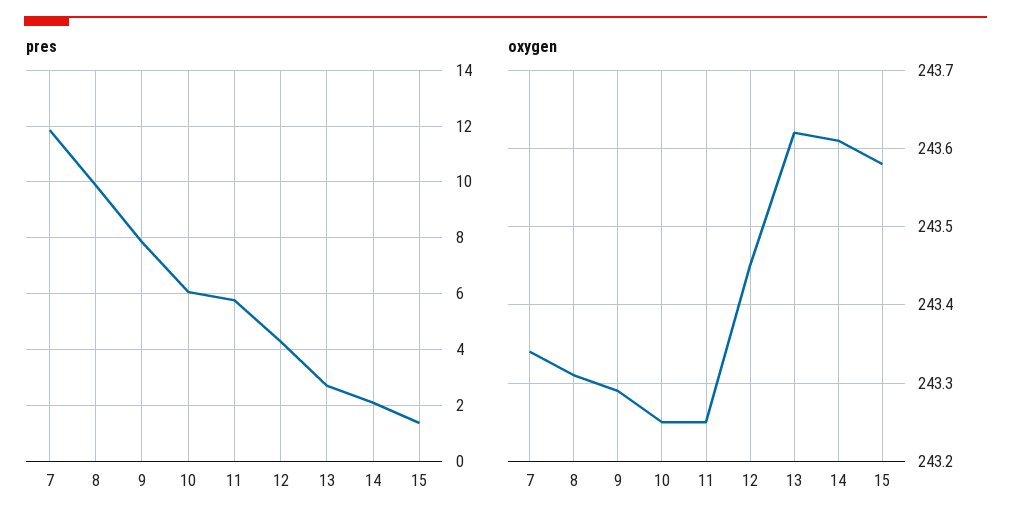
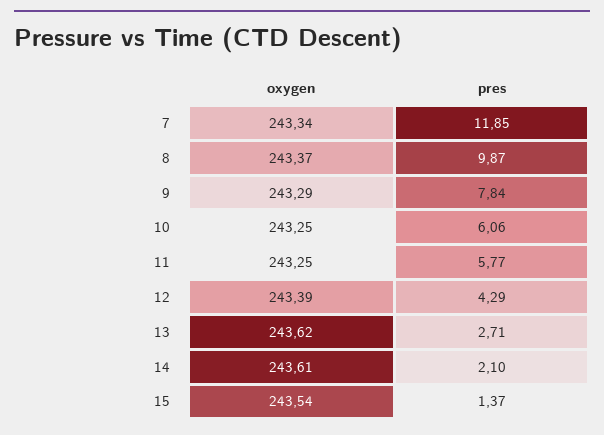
oxygen, 8: 243.31 -> 243.37
oxygen, 12: 243.45 -> 243.39
oxygen, 15: 243.58 -> 243.54

